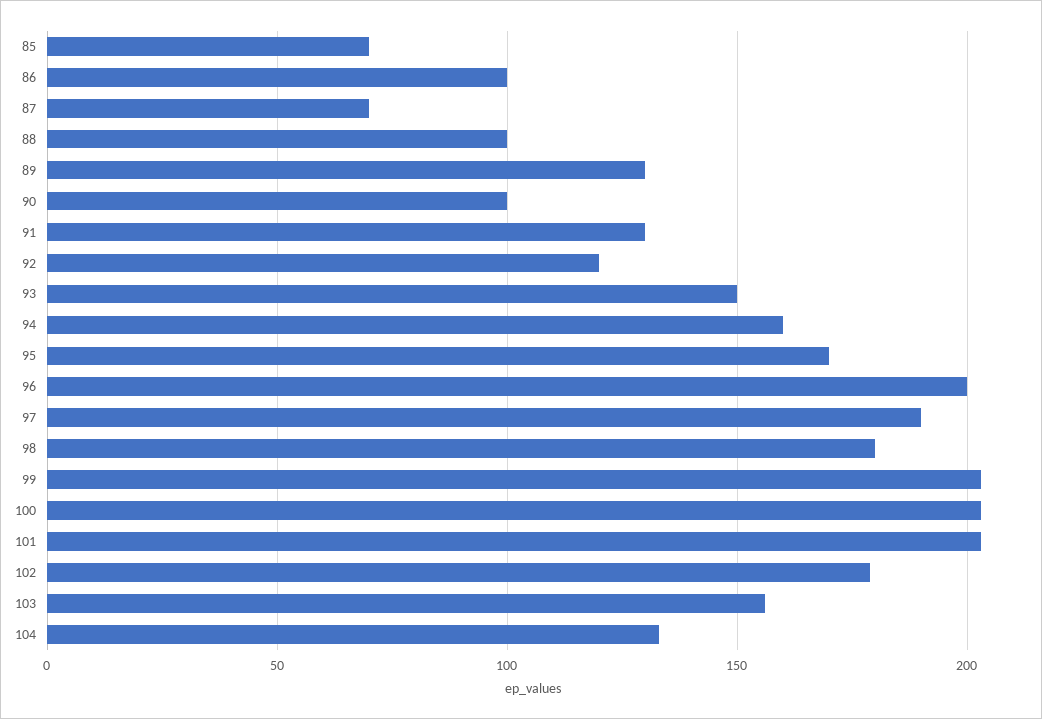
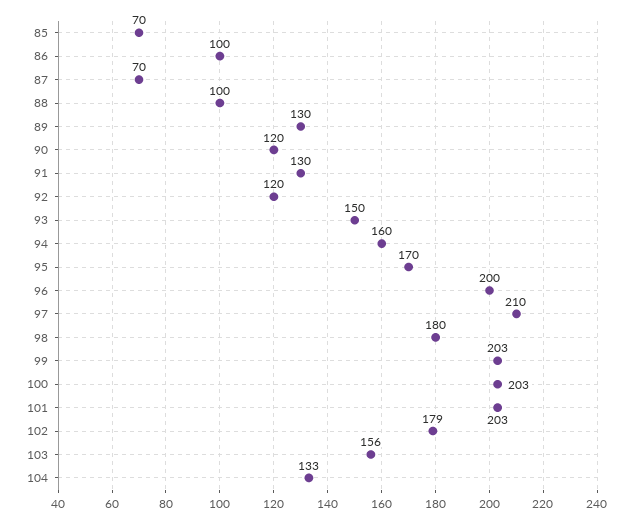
90: 100 -> 120
97: 190 -> 210

